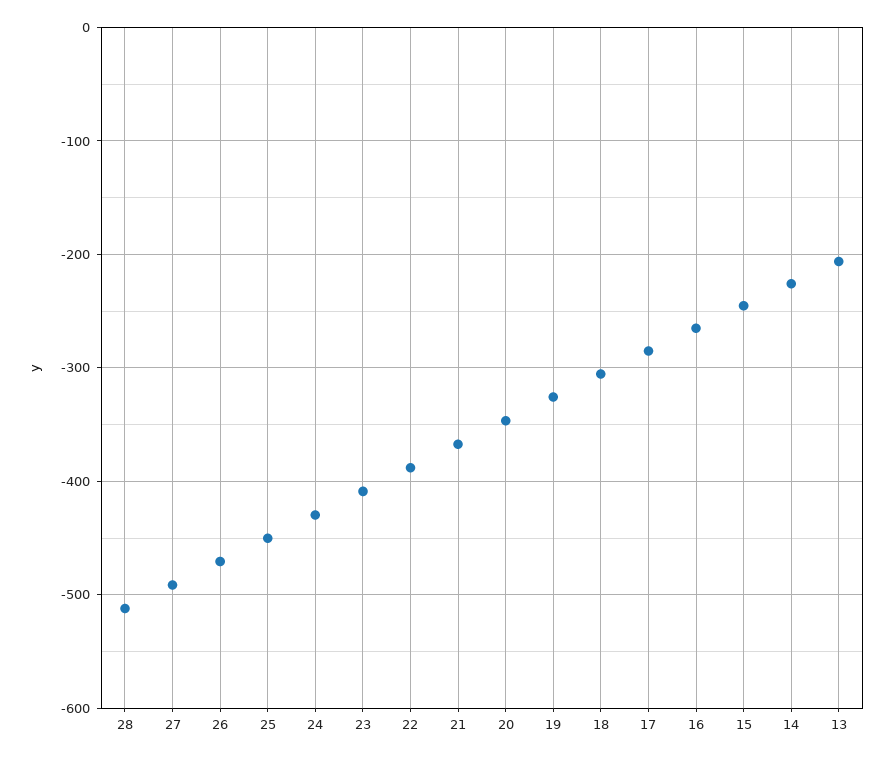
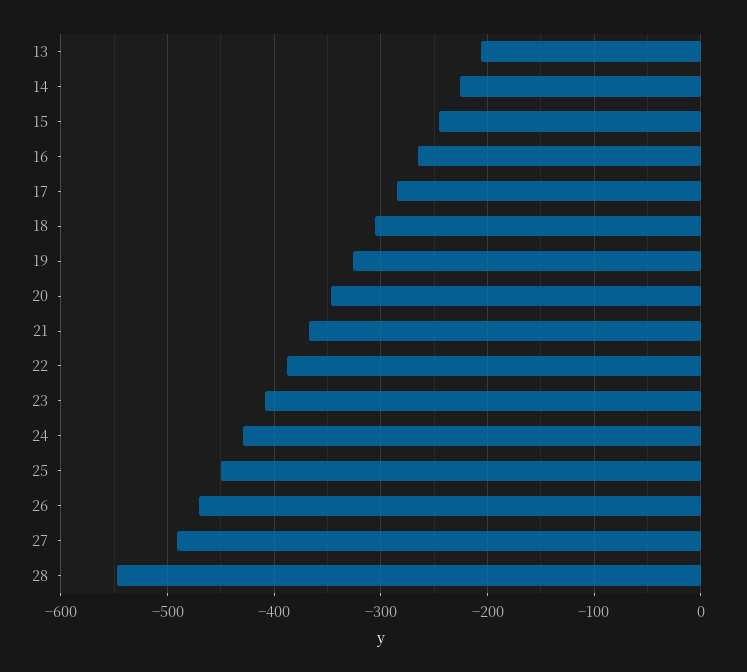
28: -510 -> -550

